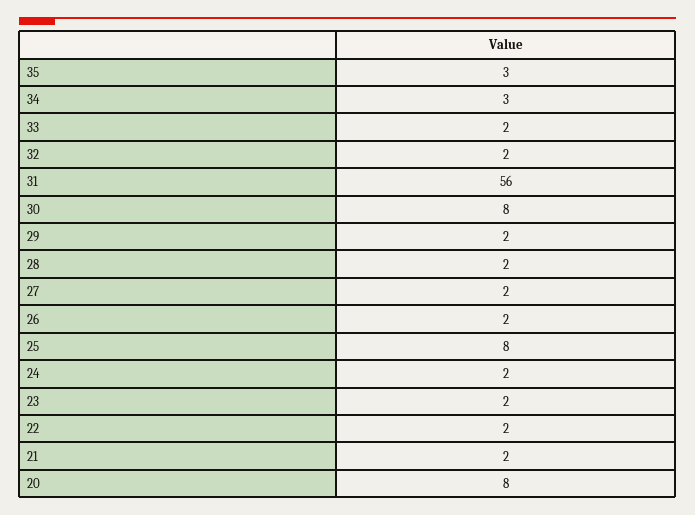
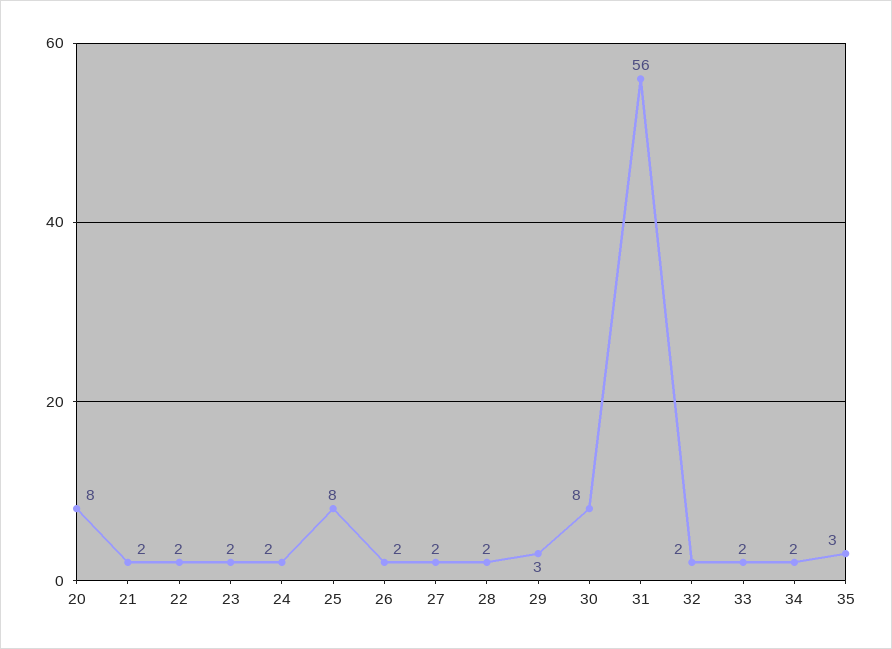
34: 3 -> 2
29: 2 -> 3

